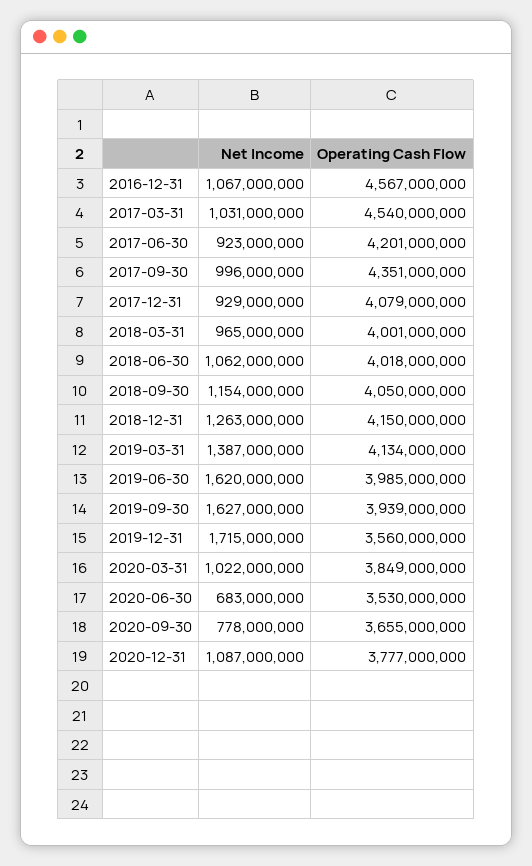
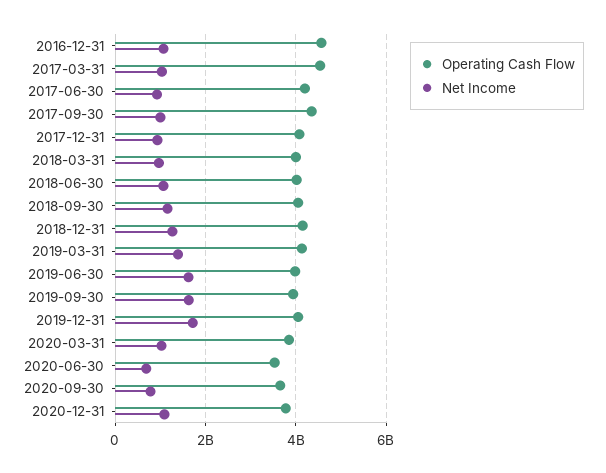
Operating Cash Flow, 2019-12-31: 3560000000 -> 4000000000

